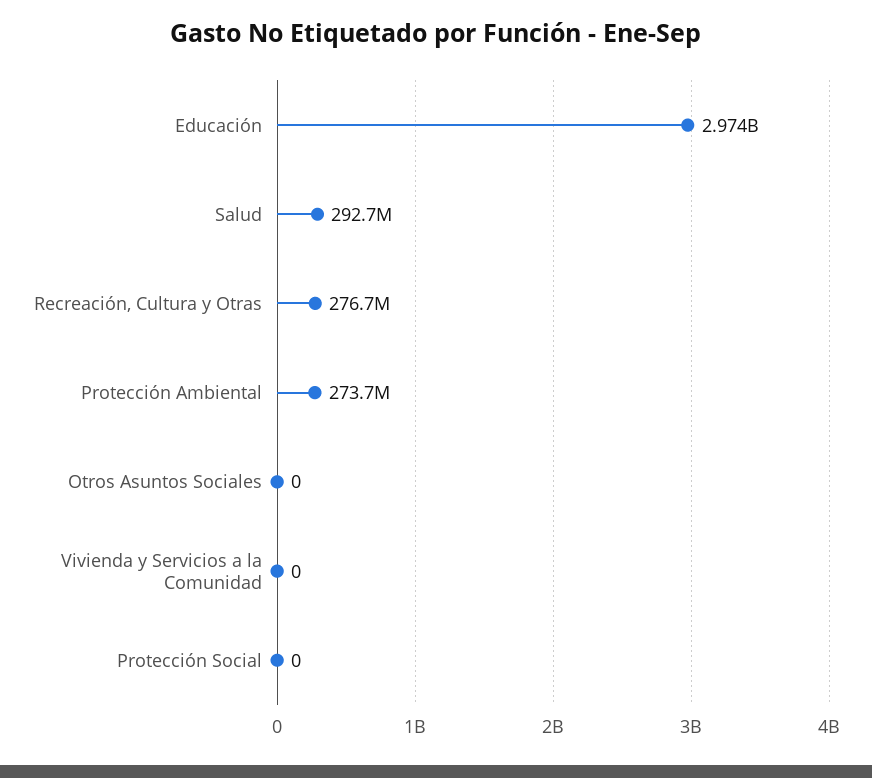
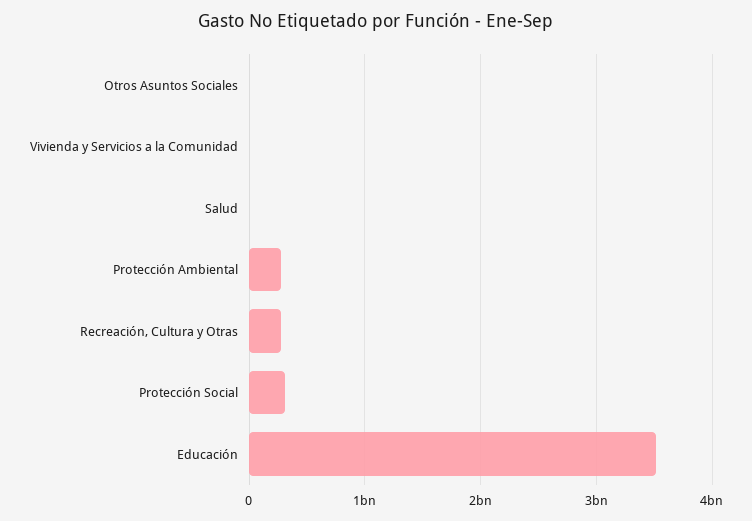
Educación: 2974000000 -> 3500000000
Salud: 292700000 -> 0
Protección Social: 0 -> 300000000

